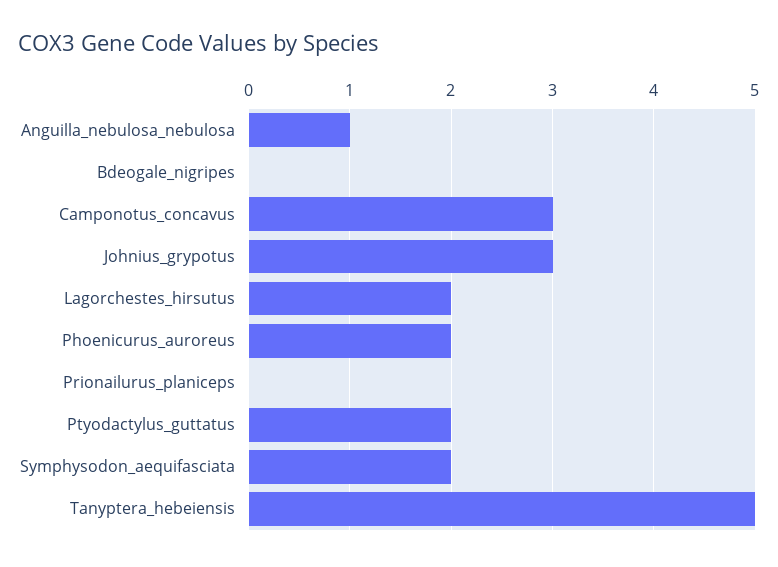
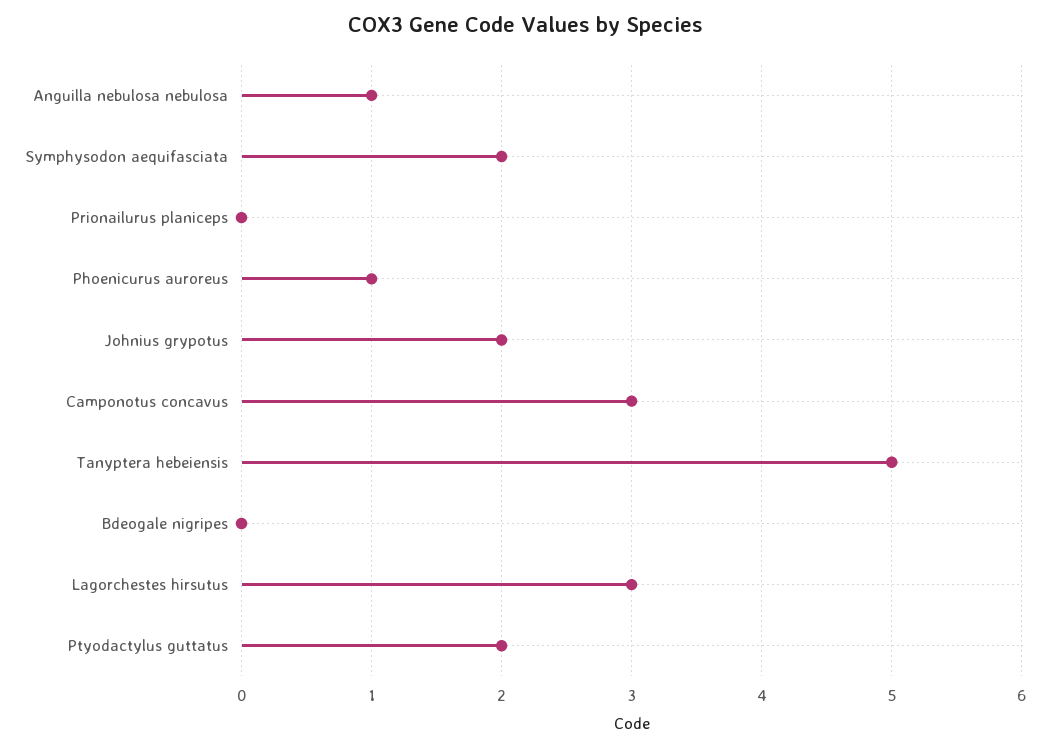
Johnius_grypotus: 3 -> 2
Lagorchestes_hirsutus: 2 -> 3
Phoenicurus_auroreus: 2 -> 1

